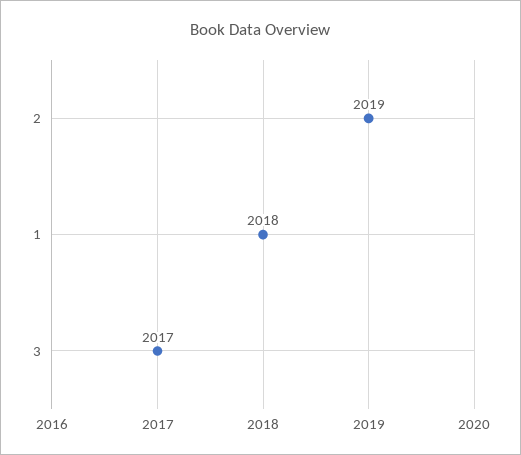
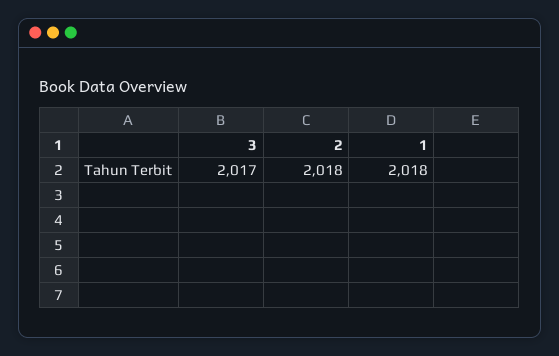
2: 2019 -> 2018

